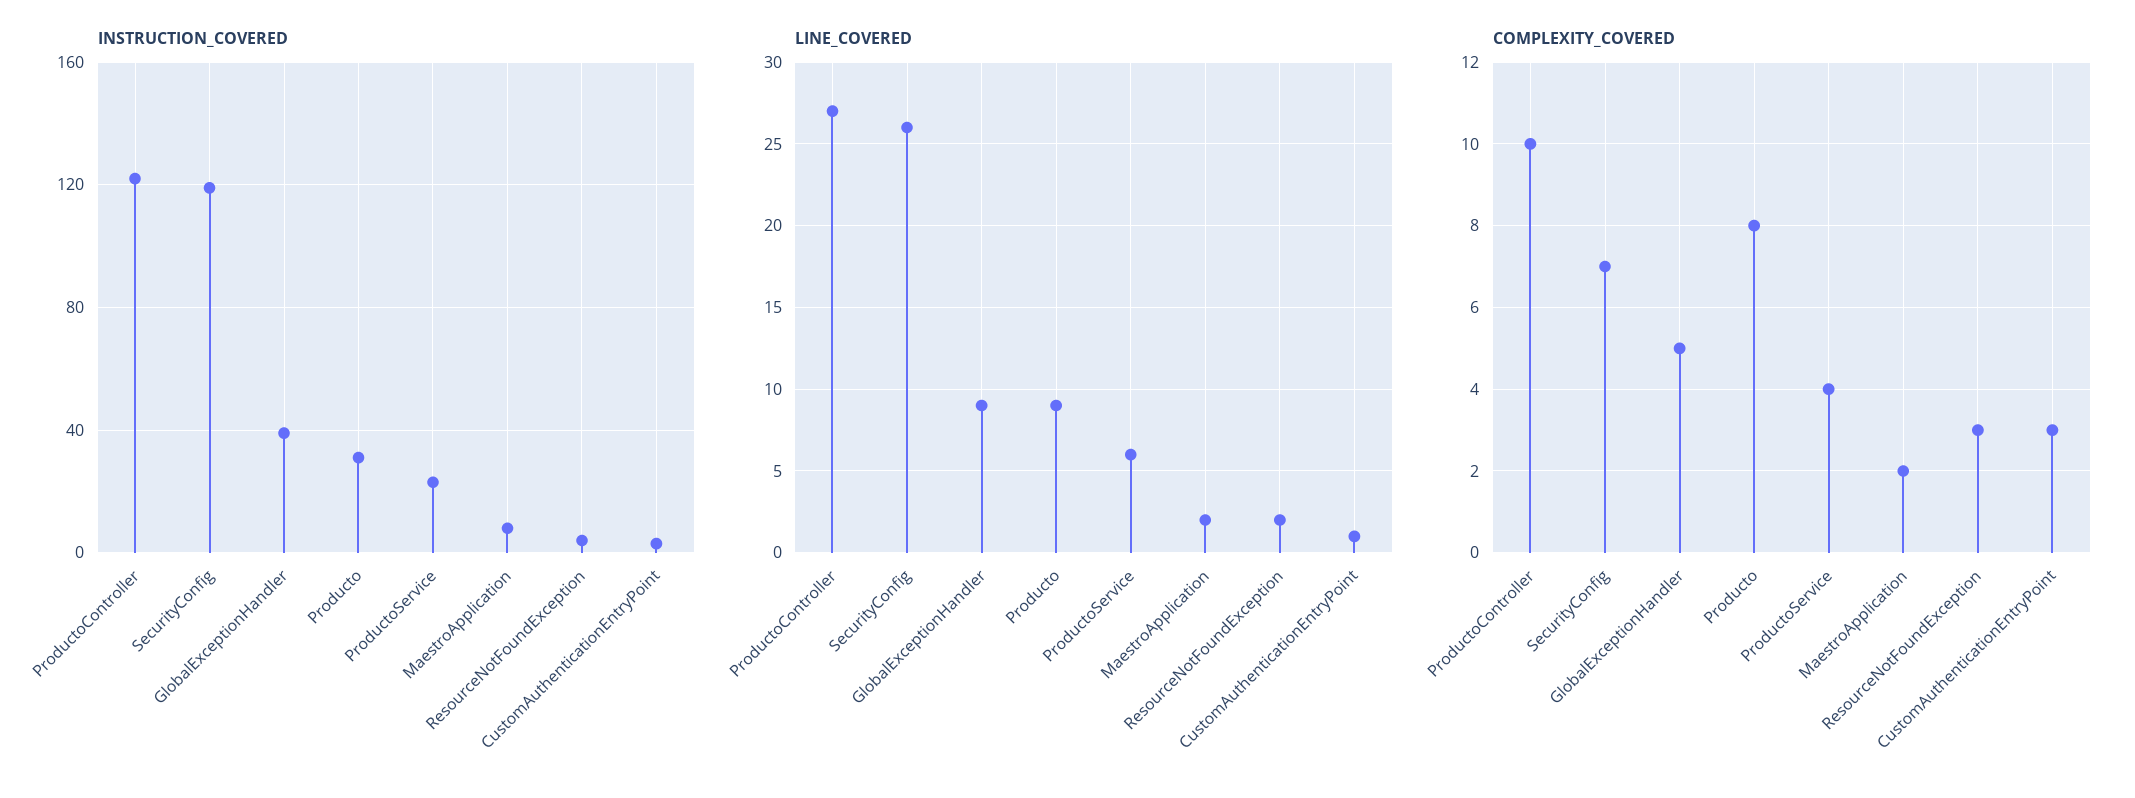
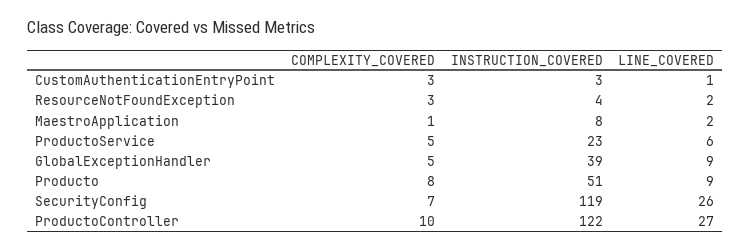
INSTRUCTION_COVERED, Producto: 30 -> 51
COMPLEXITY_COVERED, ProductoService: 4 -> 5
COMPLEXITY_COVERED, MaestroApplication: 2 -> 1

